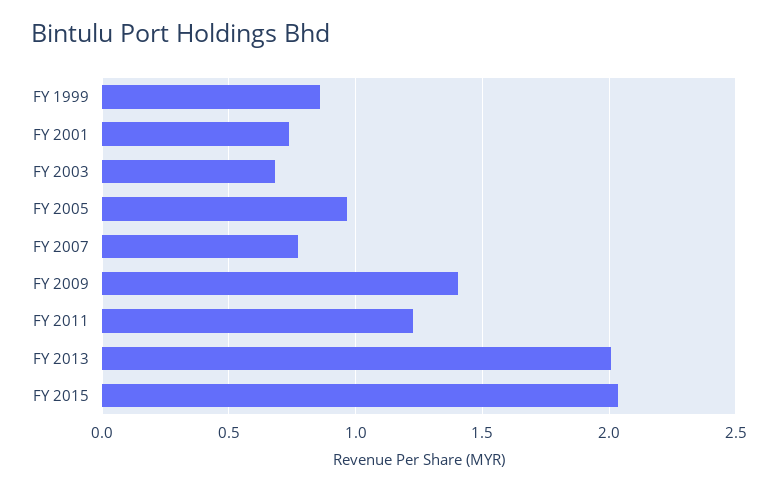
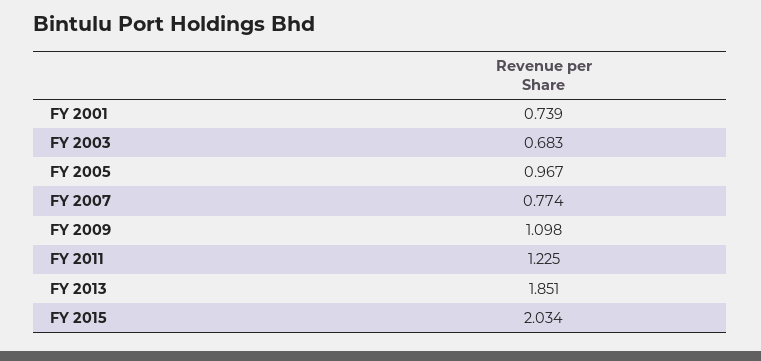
FY 1999: 0.85 -> none
FY 2009: 1.4 -> 1.098
FY 2013: 2 -> 1.851

